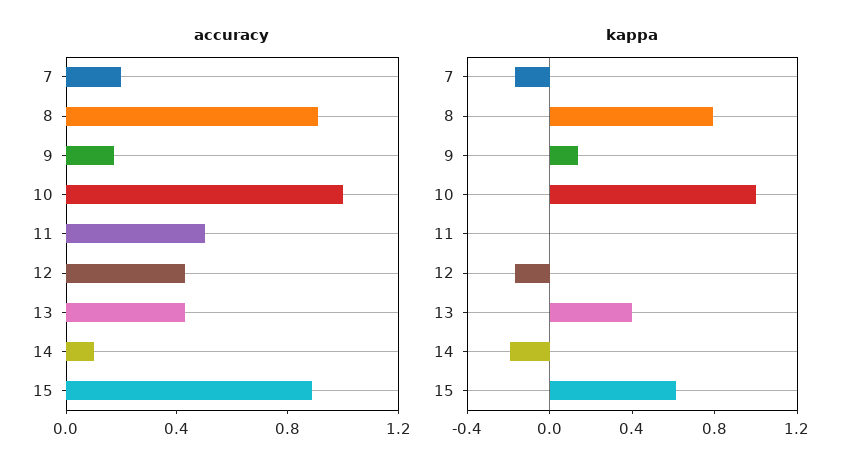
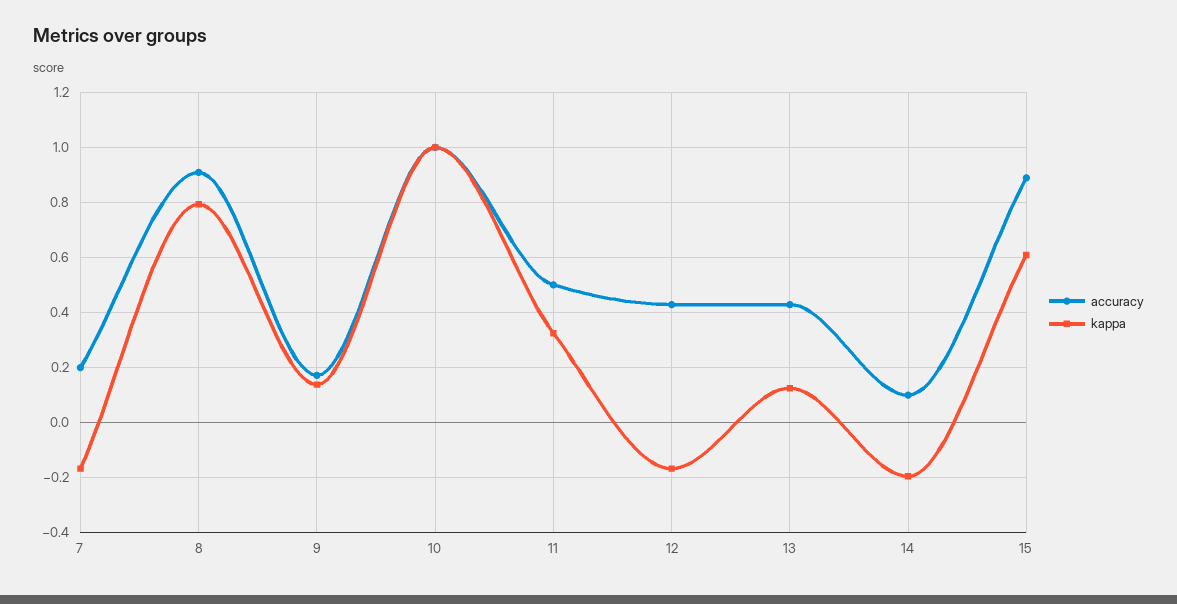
kappa, 11: 0 -> 0.325
kappa, 13: 0.4 -> 0.125

